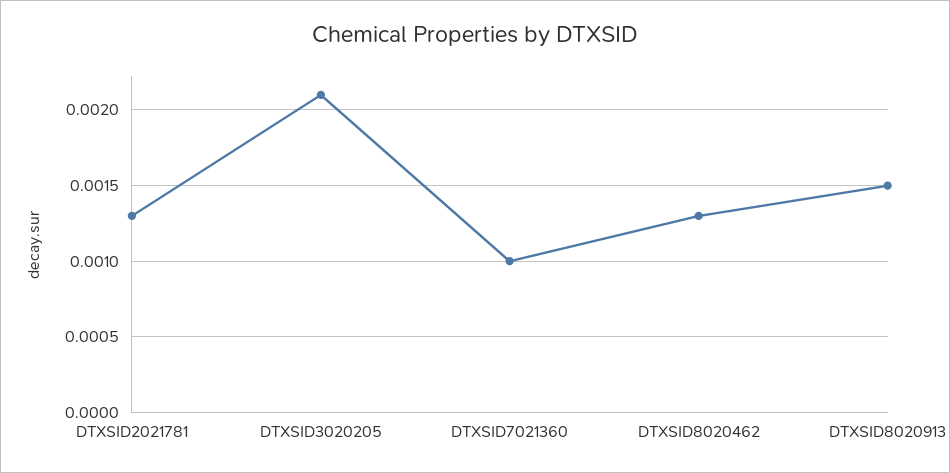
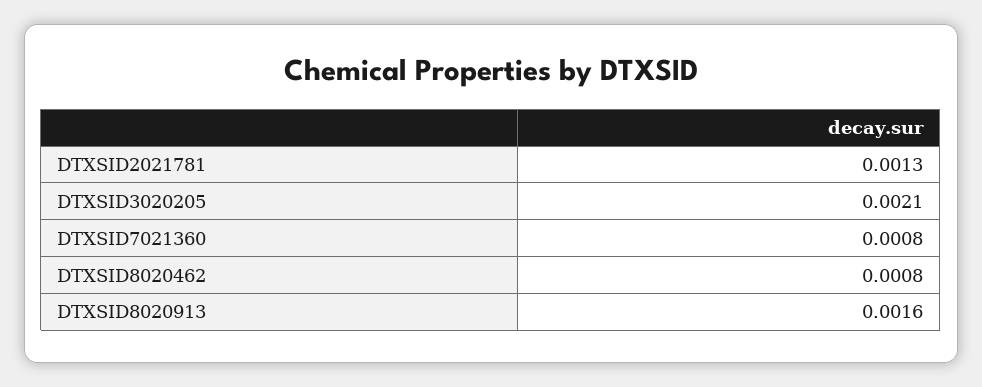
DTXSID7021360: 0.001 -> 0.0008
DTXSID8020462: 0.0013 -> 0.0008
DTXSID8020913: 0.0015 -> 0.0016

